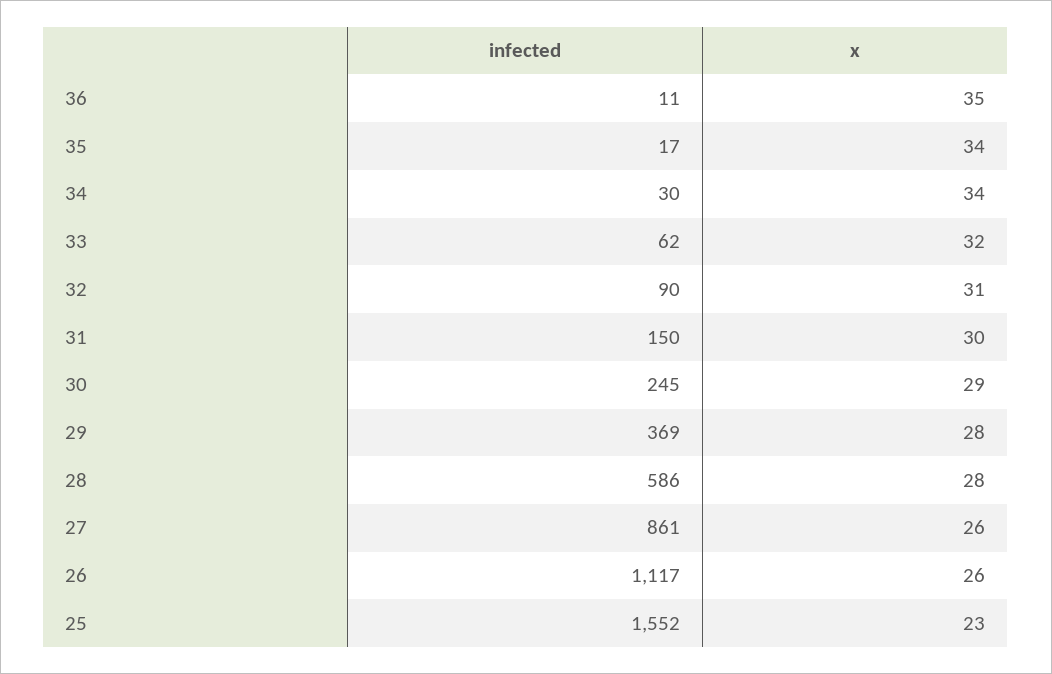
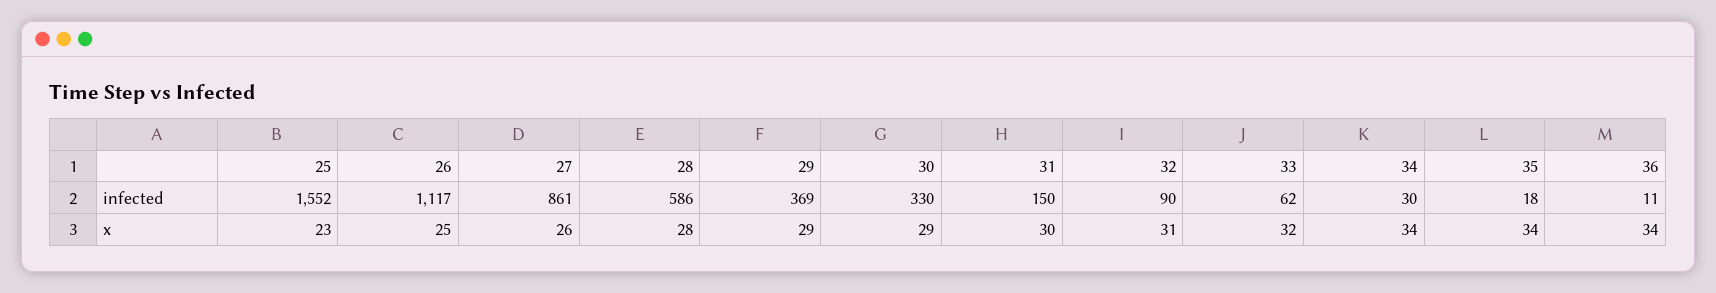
x, 36: 35 -> 34
infected, 35: 17 -> 18
infected, 30: 245 -> 330
x, 29: 28 -> 29
x, 26: 26 -> 25

